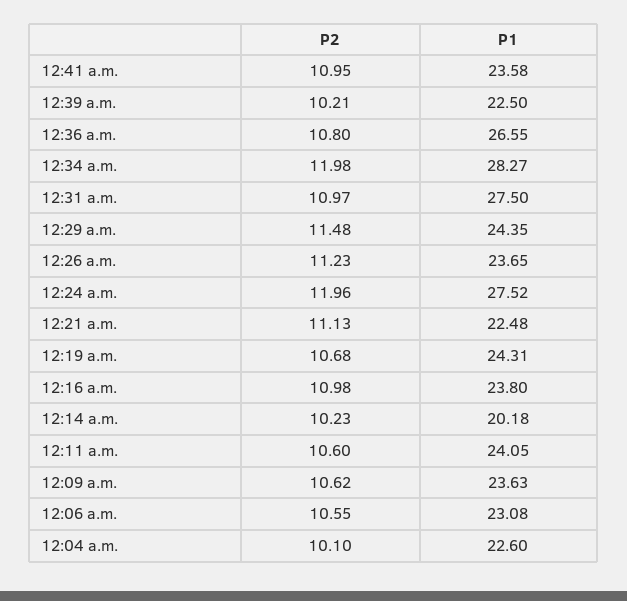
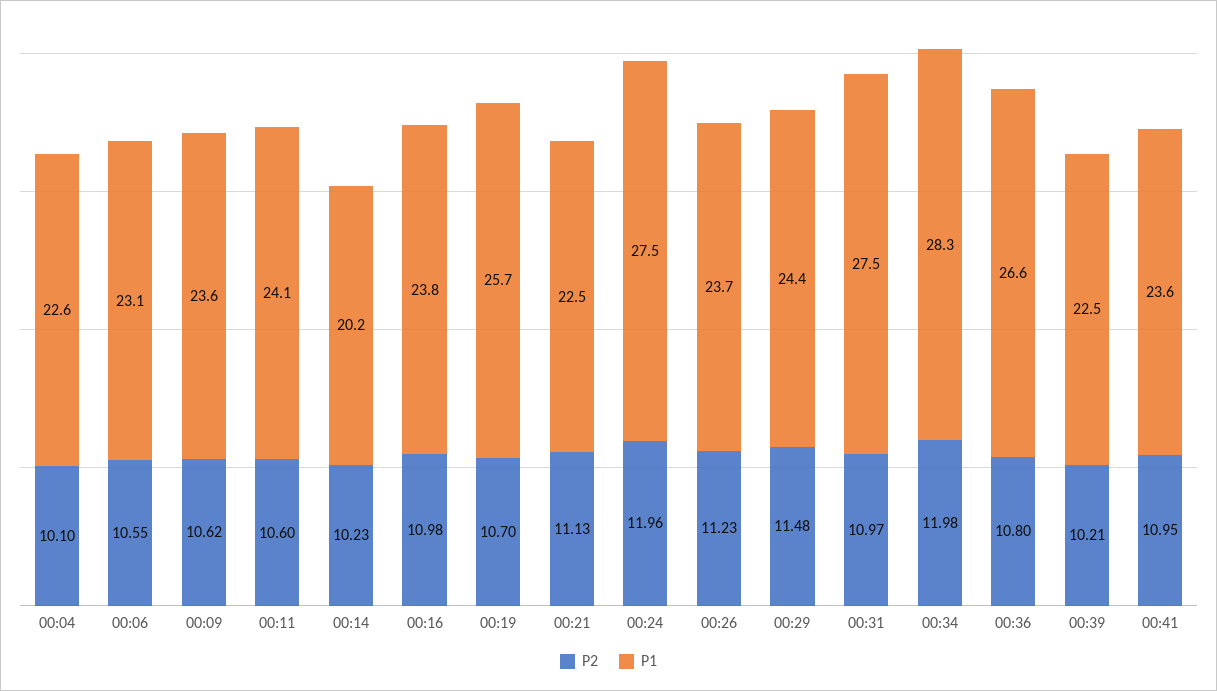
P2, 12:19 a.m.: 10.68 -> 10.7
P1, 12:19 a.m.: 24.31 -> 25.7

